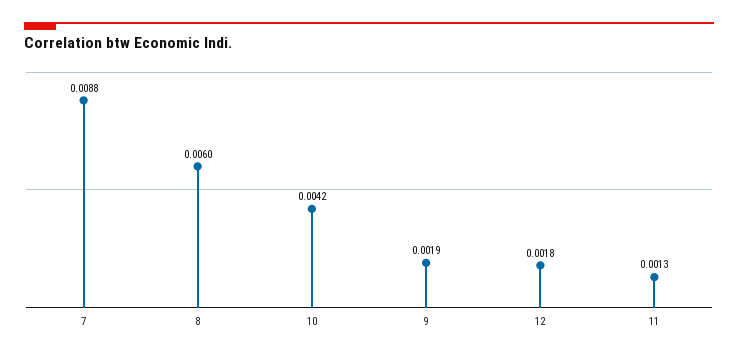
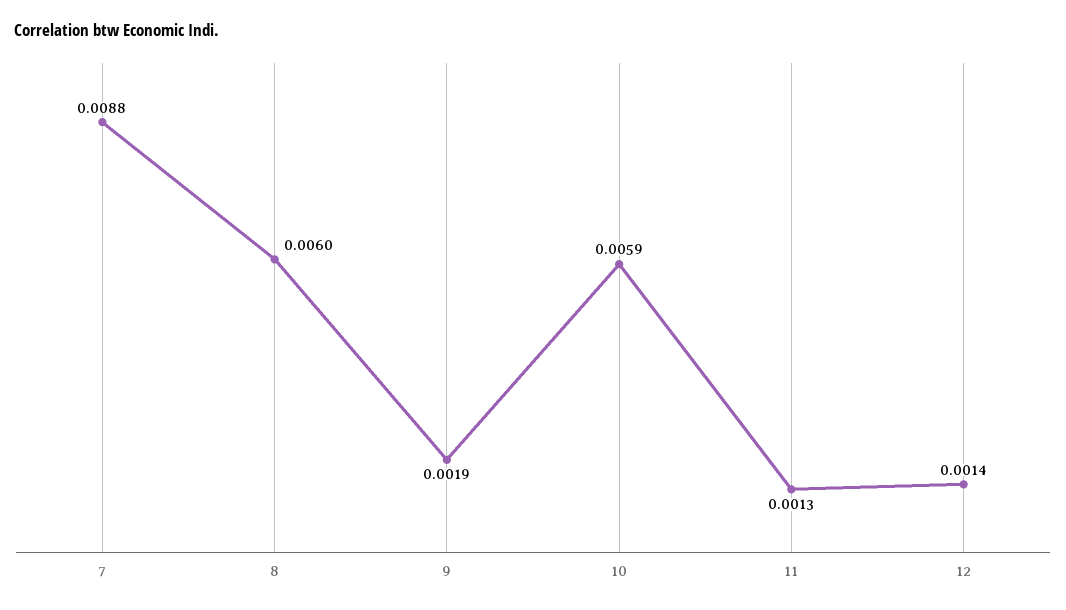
10: 0.0042 -> 0.0059
12: 0.0018 -> 0.0014

